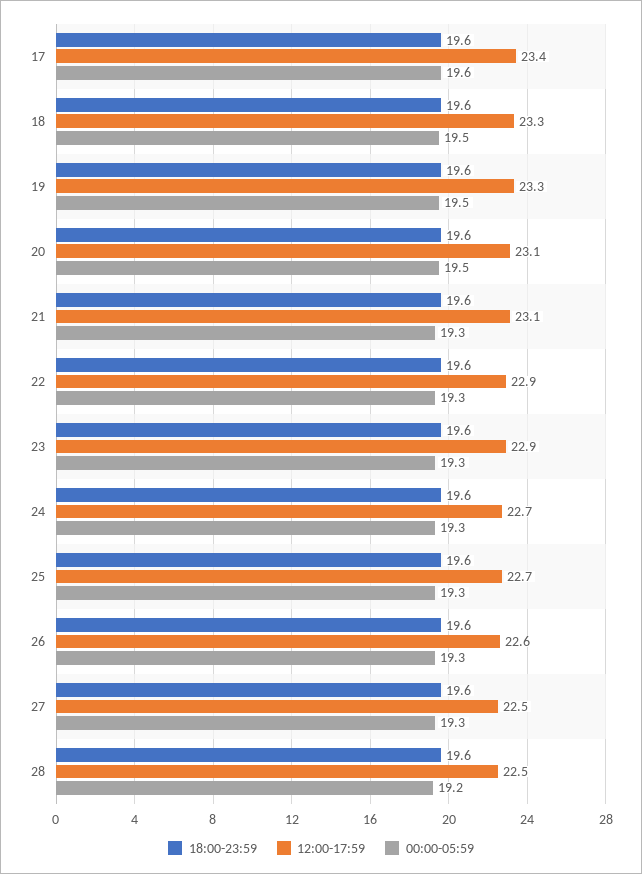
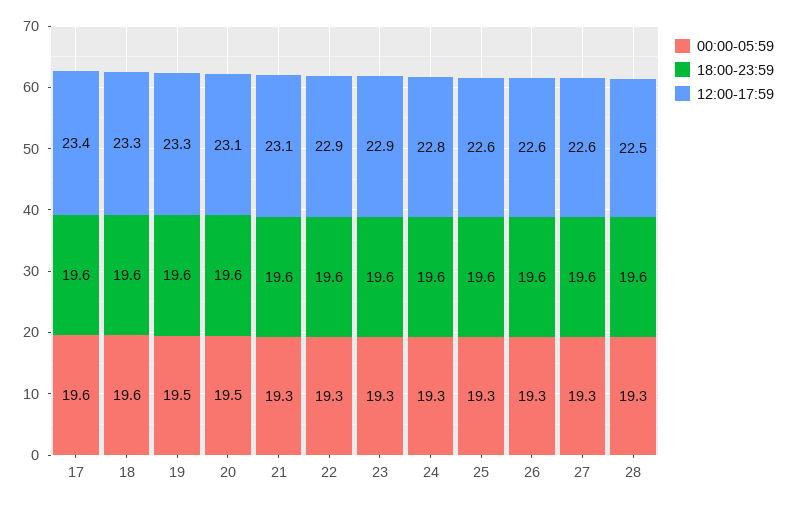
00:00-05:59, 18: 19.5 -> 19.6
12:00-17:59, 24: 22.7 -> 22.8
12:00-17:59, 25: 22.7 -> 22.6
12:00-17:59, 27: 22.5 -> 22.6
00:00-05:59, 28: 19.2 -> 19.3

